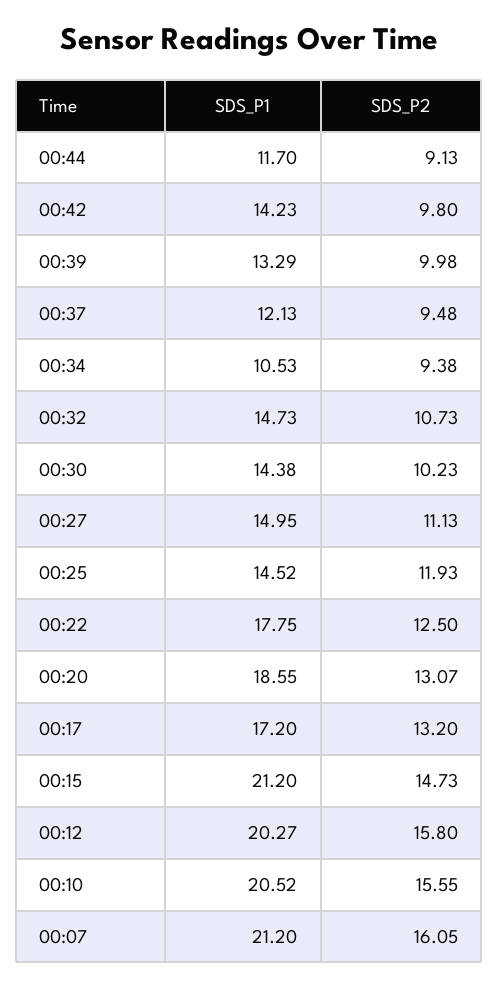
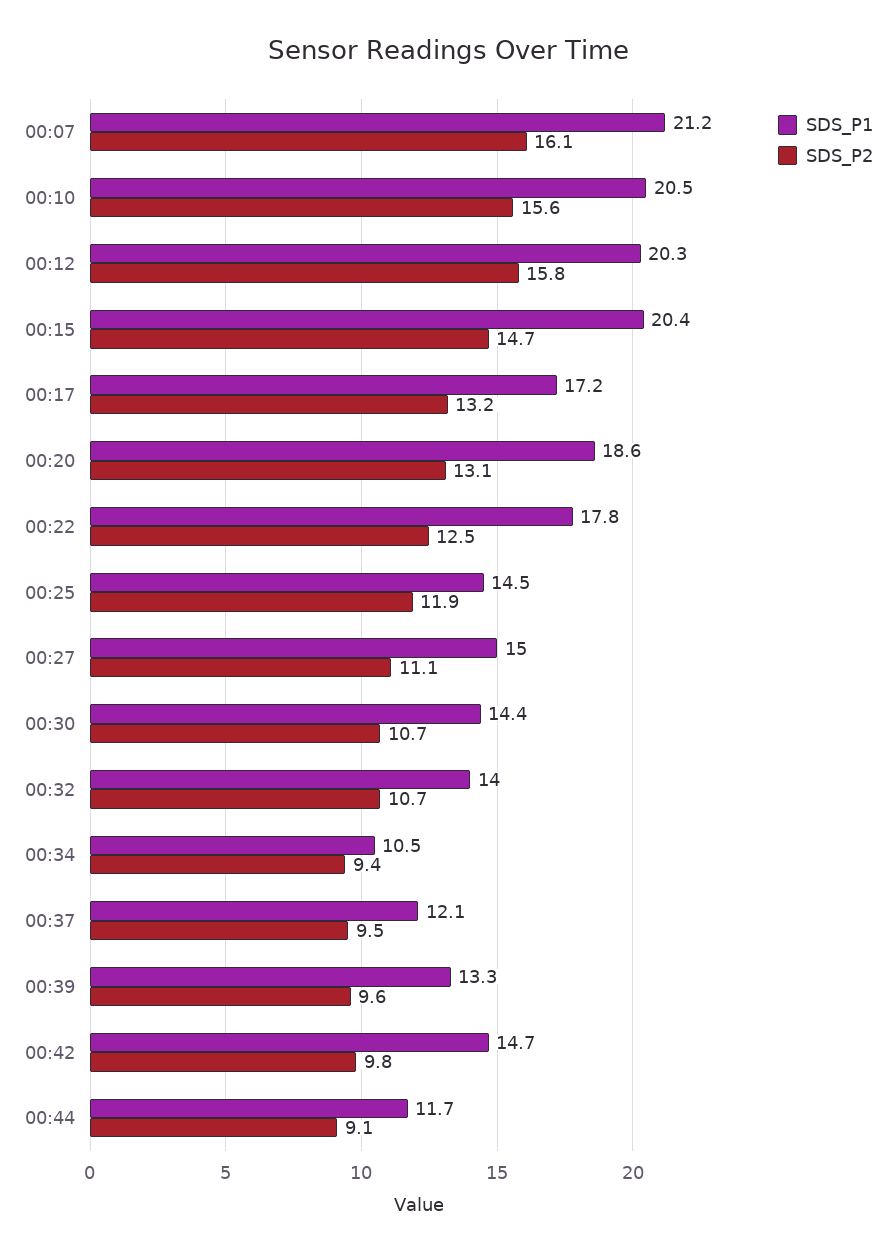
SDS_P1, 00:42: 14.23 -> 14.7
SDS_P2, 00:39: 9.98 -> 9.6
SDS_P1, 00:32: 14.73 -> 14
SDS_P2, 00:30: 10.23 -> 10.7
SDS_P1, 00:15: 21.2 -> 20.4

